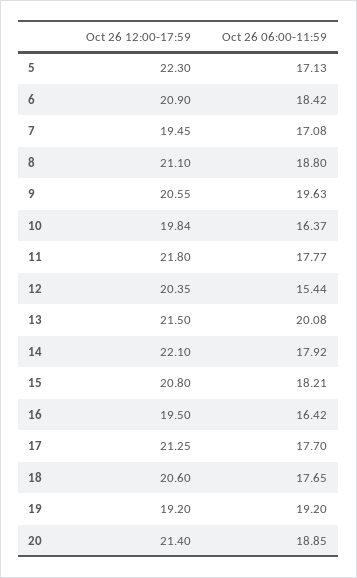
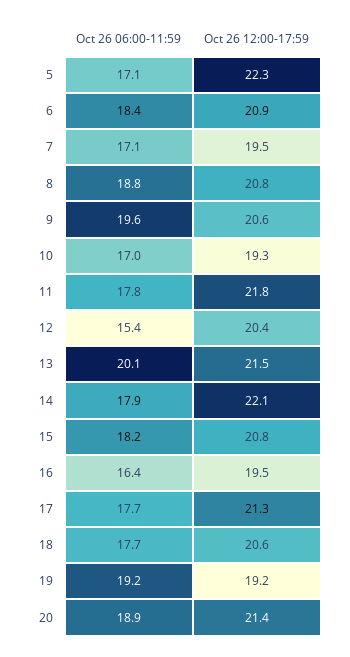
Oct 26 12:00-17:59, 8: 21.1 -> 20.8
Oct 26 12:00-17:59, 10: 19.84 -> 19.3
Oct 26 06:00-11:59, 10: 16.37 -> 17

